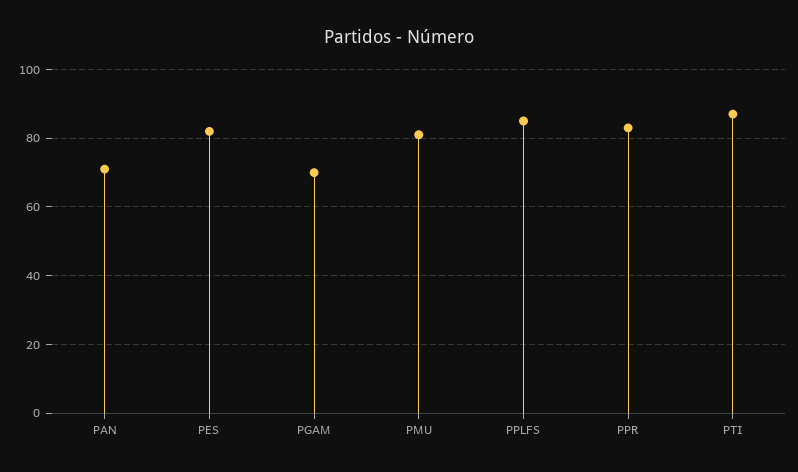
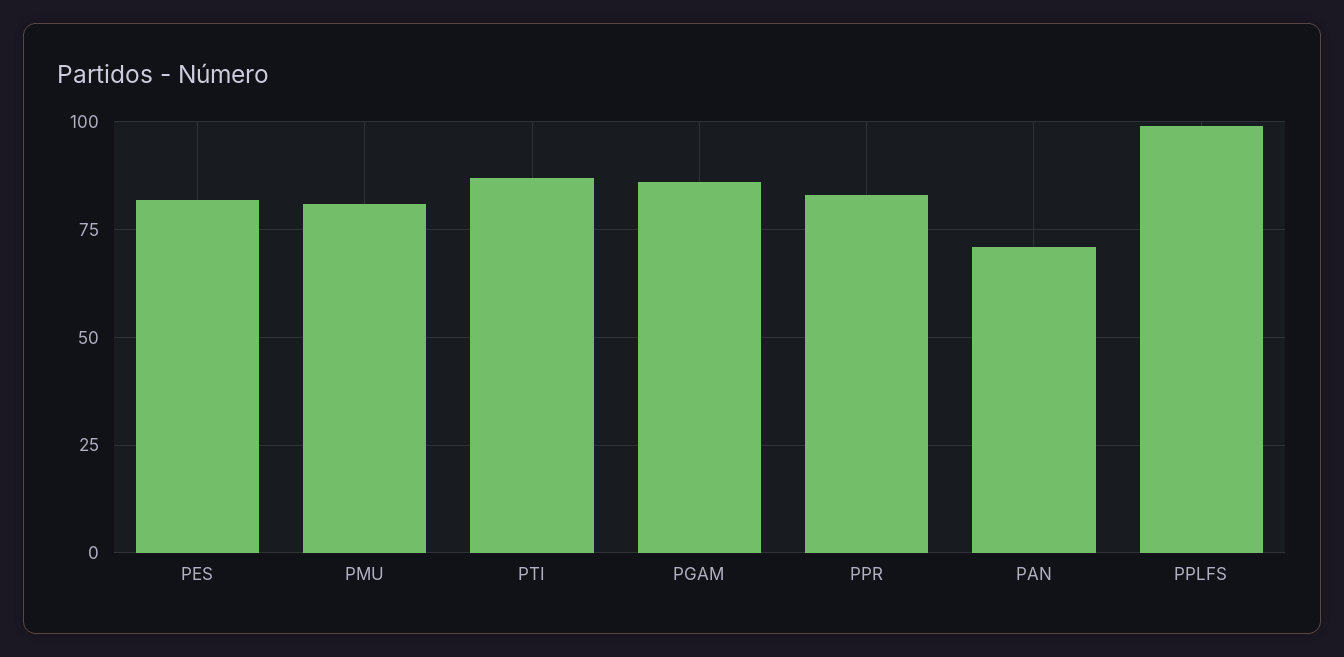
PGAM: 70 -> 85
PPLFS: 85 -> 100

